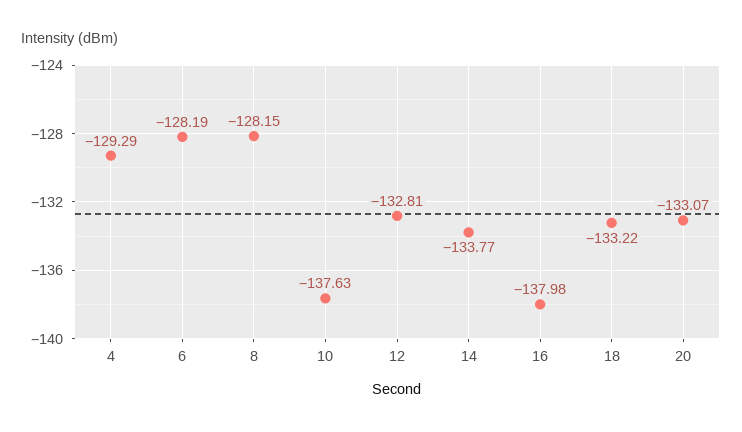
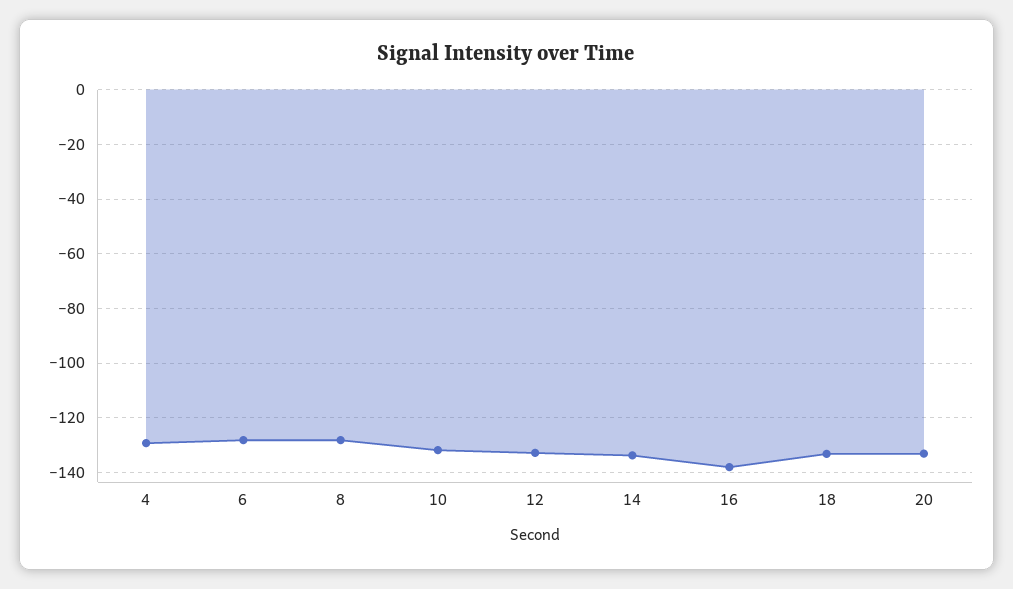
10: -137.63 -> -132.5

